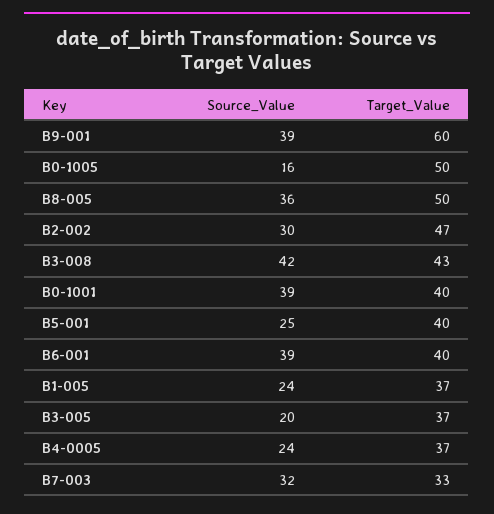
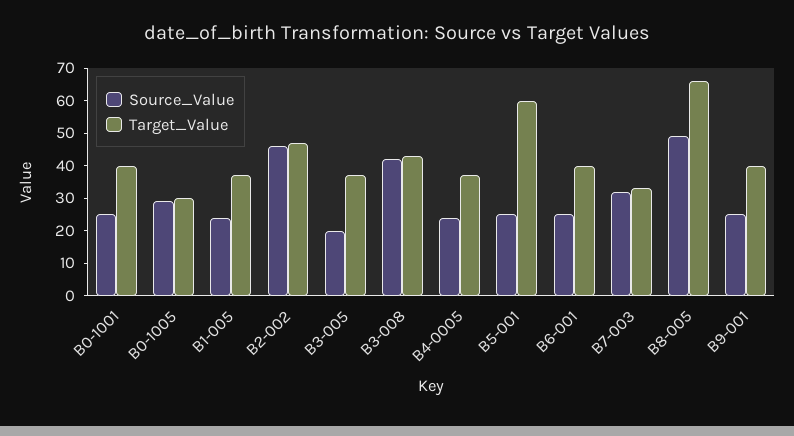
Source_Value, B9-001: 39 -> 25
Target_Value, B9-001: 60 -> 40
Source_Value, B0-1005: 16 -> 30
Target_Value, B0-1005: 50 -> 30
Source_Value, B8-005: 36 -> 50
Target_Value, B8-005: 50 -> 65
Source_Value, B2-002: 30 -> 45
Source_Value, B0-1001: 39 -> 25
Target_Value, B5-001: 40 -> 60
Source_Value, B6-001: 39 -> 25

